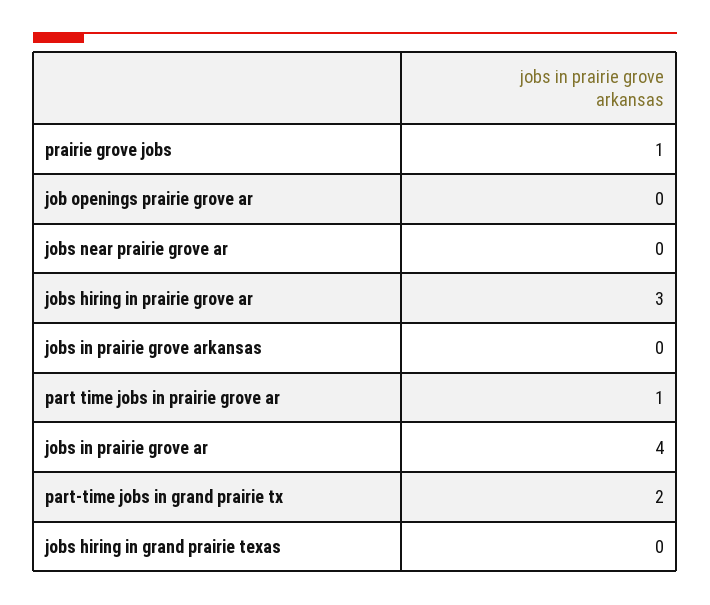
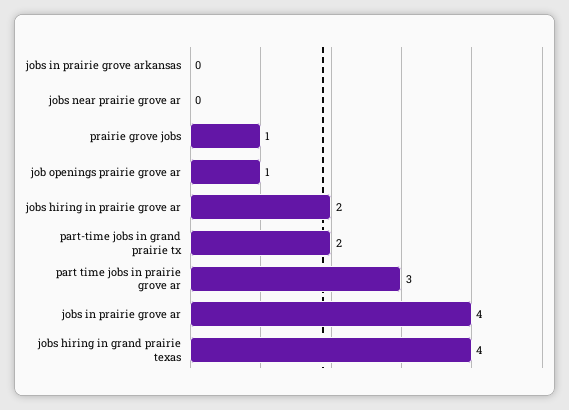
job openings prairie grove ar: 0 -> 1
jobs hiring in prairie grove ar: 3 -> 2
part time jobs in prairie grove ar: 1 -> 3
jobs hiring in grand prairie texas: 0 -> 4

